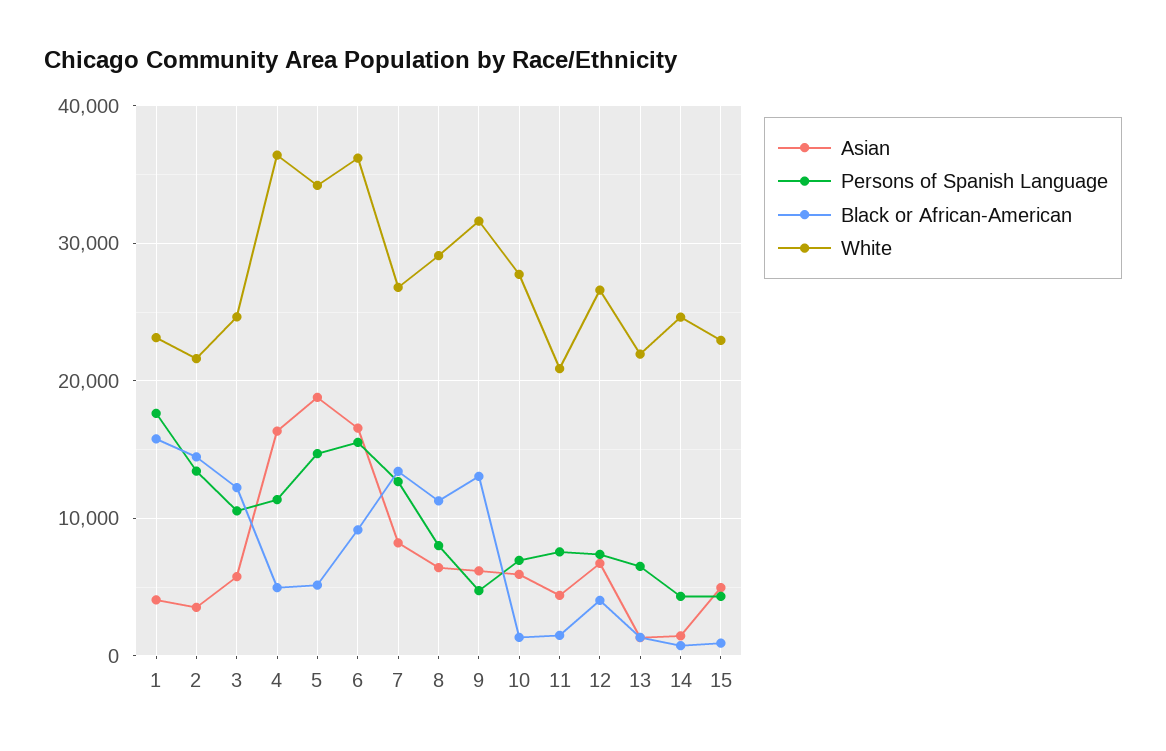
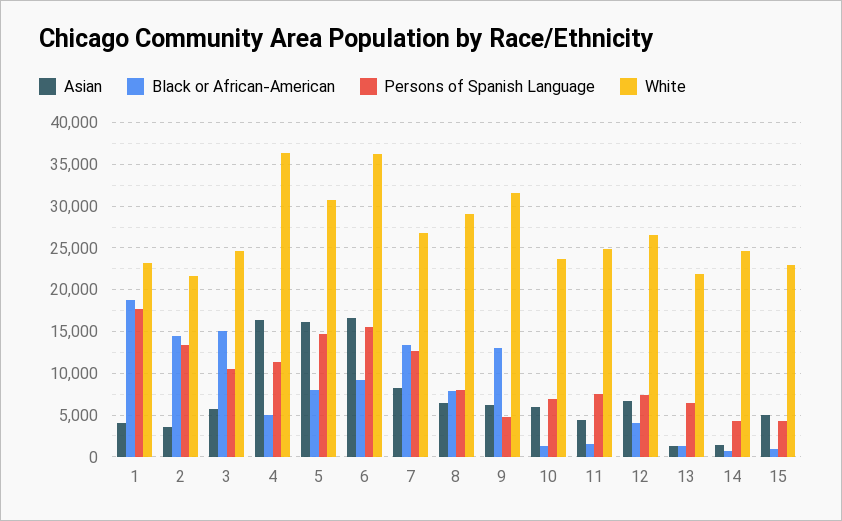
Black or African-American, 1: 16000 -> 19000
Black or African-American, 3: 12000 -> 15000
Asian, 5: 19000 -> 16000
Black or African-American, 5: 5000 -> 8000
White, 5: 34000 -> 31000
Black or African-American, 8: 11000 -> 8000
White, 10: 28000 -> 24000
White, 11: 21000 -> 25000

